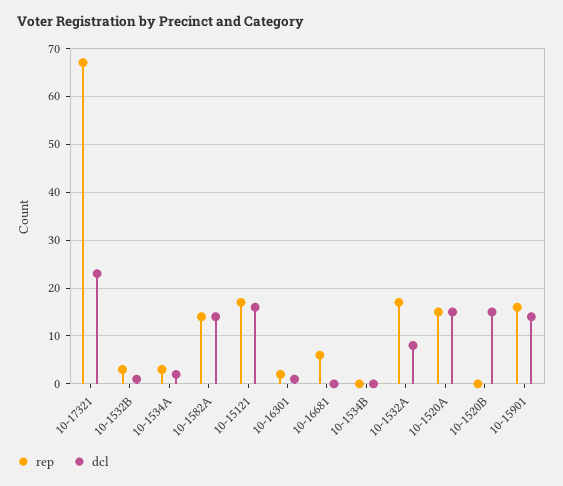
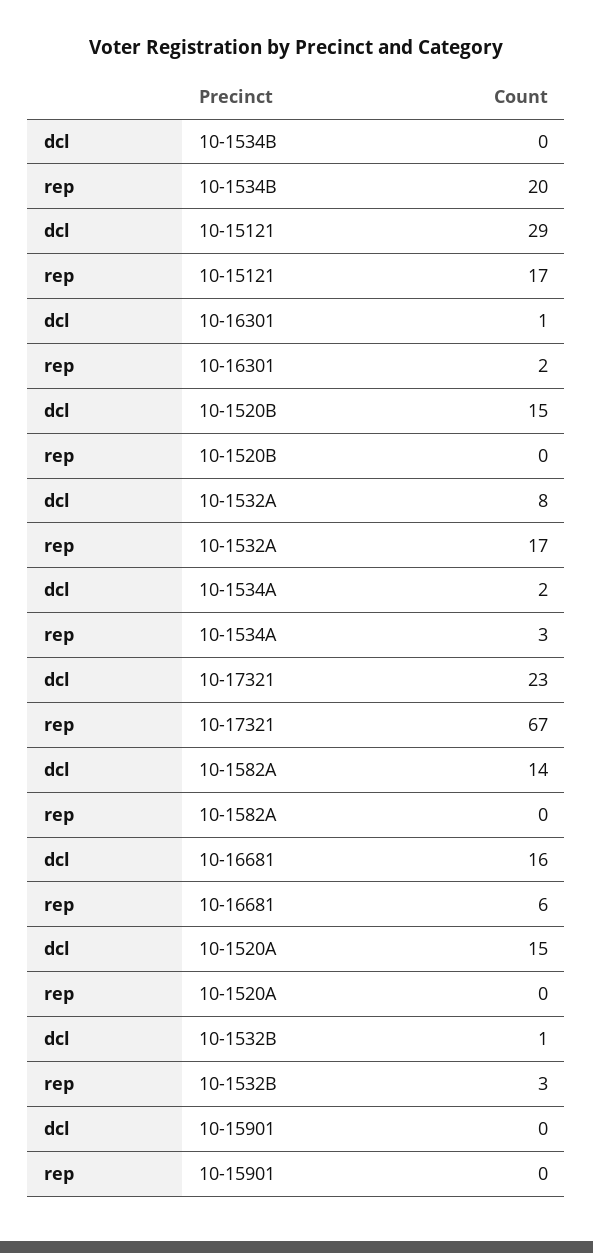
rep, 10-1582A: 15 -> 0
dcl, 10-15121: 15 -> 29
dcl, 10-16681: 0 -> 16
rep, 10-1534B: 0 -> 20
rep, 10-1520A: 15 -> 0
rep, 10-15901: 15 -> 0
dcl, 10-15901: 15 -> 0

